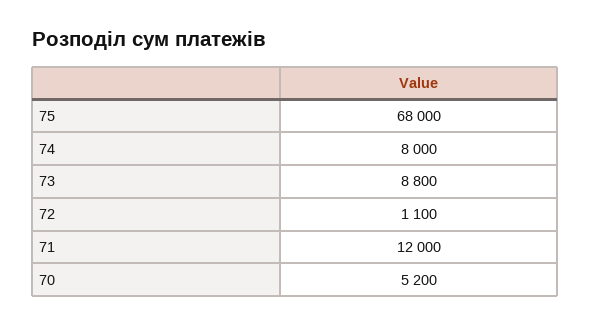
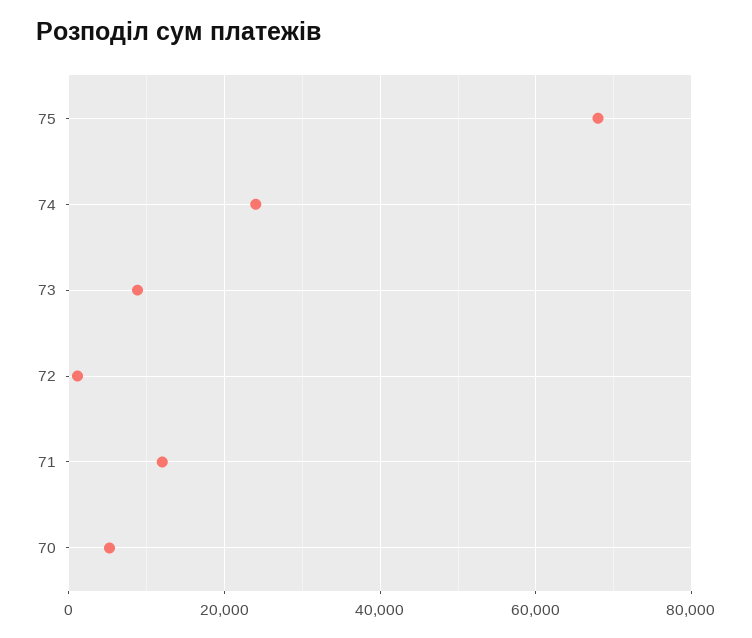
74: 8000 -> 24000

